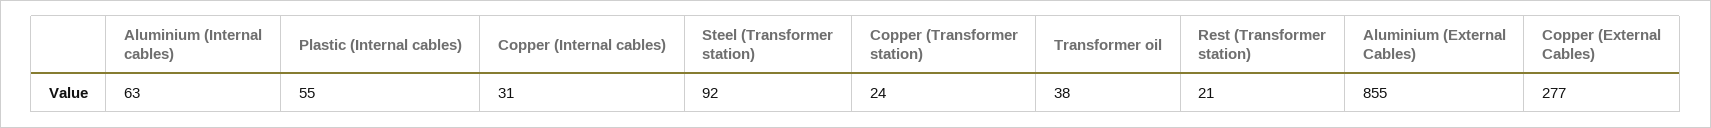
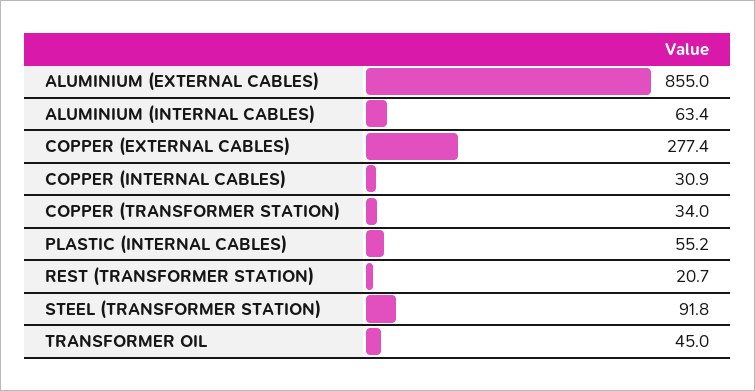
Copper (Transformer station): 24 -> 34
Transformer oil: 38 -> 45

